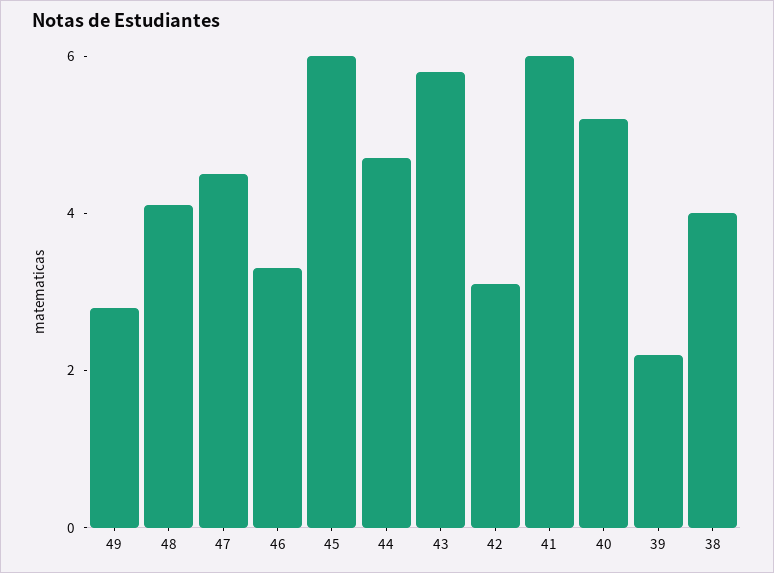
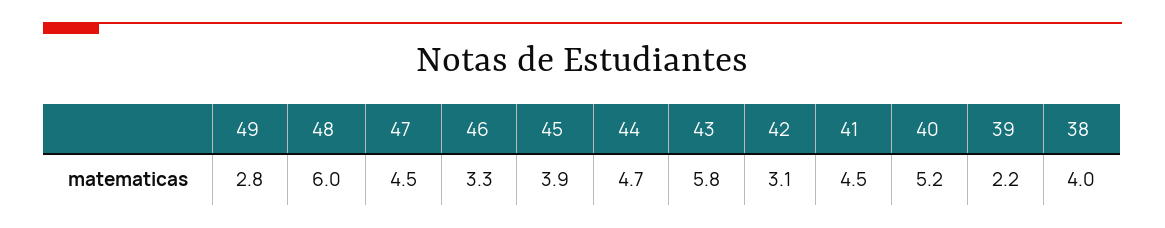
48: 4 -> 6
45: 6 -> 3.9
41: 6 -> 4.5

